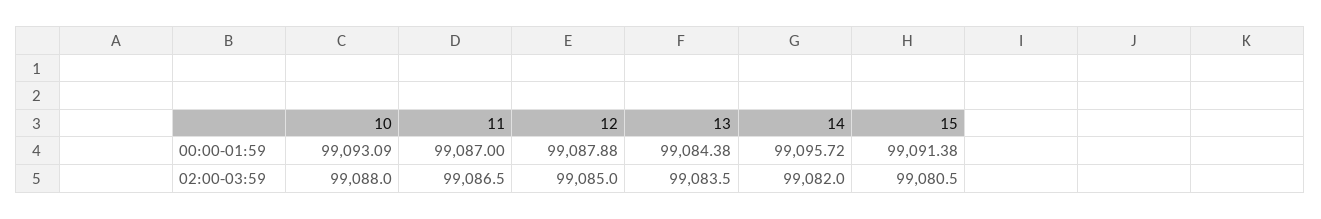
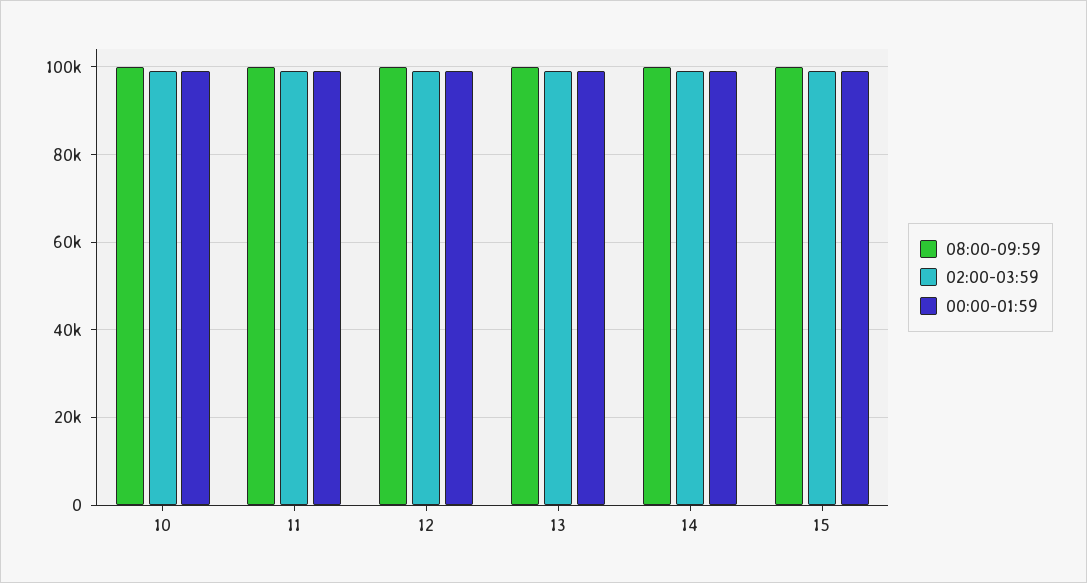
08:00-09:59, 10: none -> 100000
08:00-09:59, 11: none -> 100000
08:00-09:59, 12: none -> 100000
08:00-09:59, 13: none -> 100000
08:00-09:59, 14: none -> 100000
08:00-09:59, 15: none -> 100000

